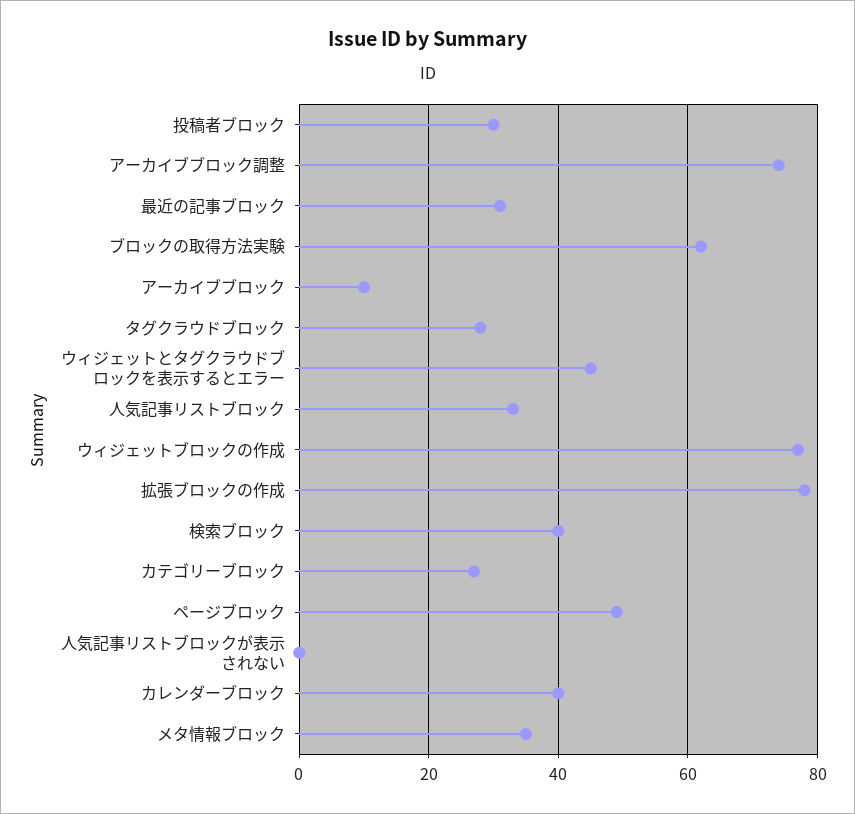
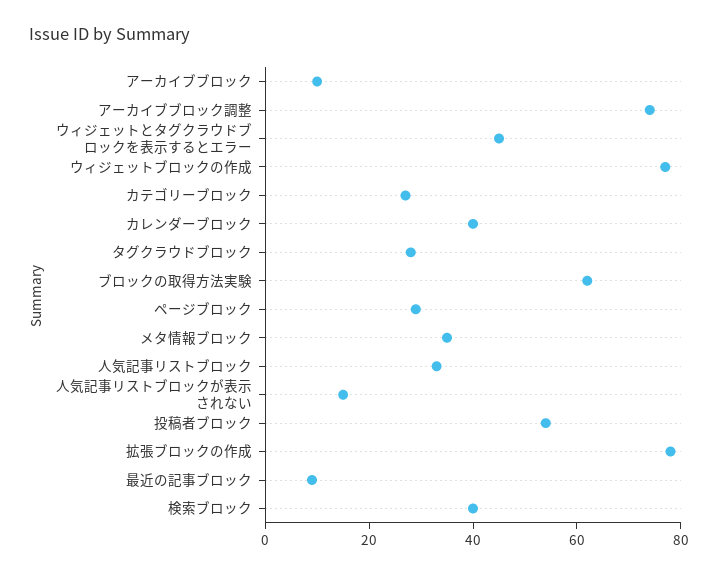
投稿者ブロック: 30 -> 55
最近の記事ブロック: 30 -> 10
ページブロック: 50 -> 30
人気記事リストブロックが表示されない: 0 -> 15

